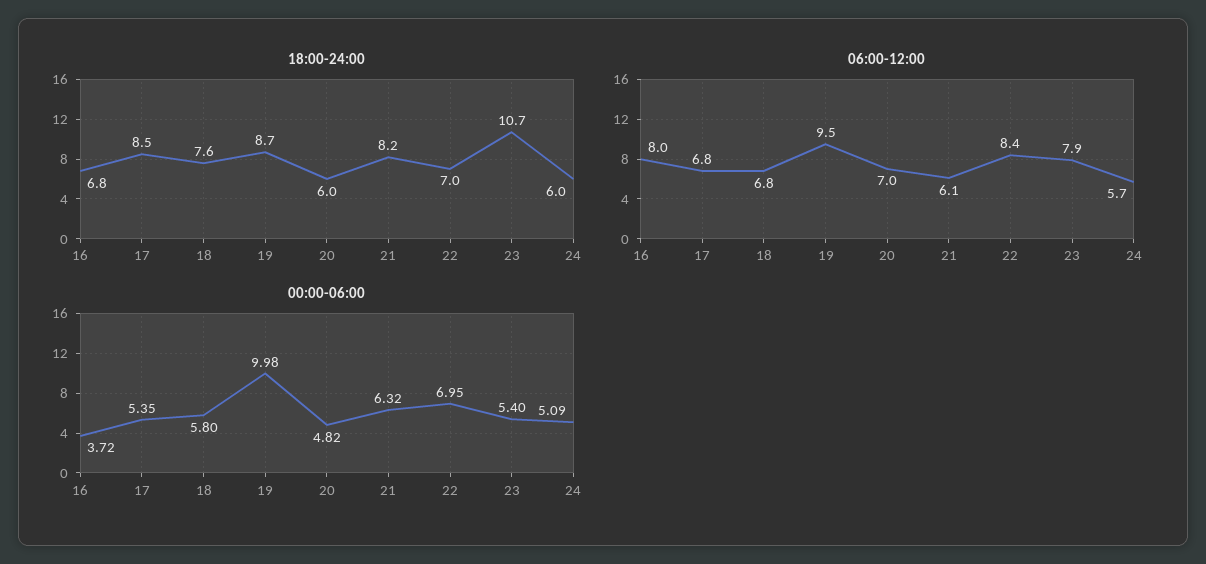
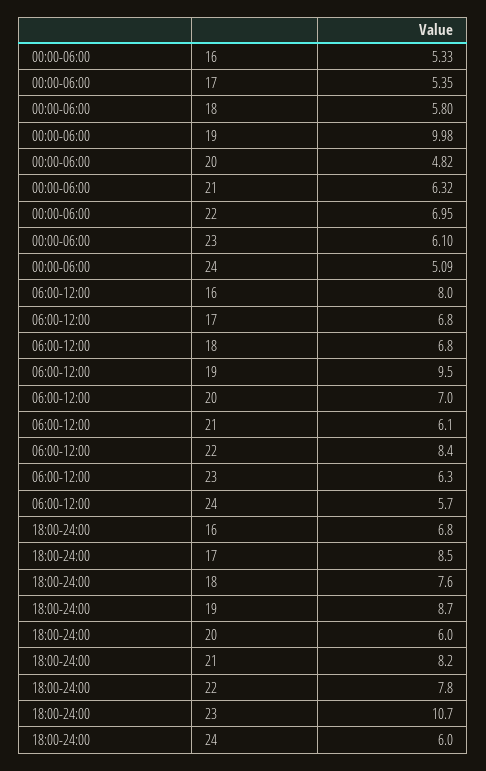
18:00-24:00, 22: 7 -> 7.8
06:00-12:00, 23: 7.9 -> 6.3
00:00-06:00, 16: 3.72 -> 5.33
00:00-06:00, 23: 5.4 -> 6.1

